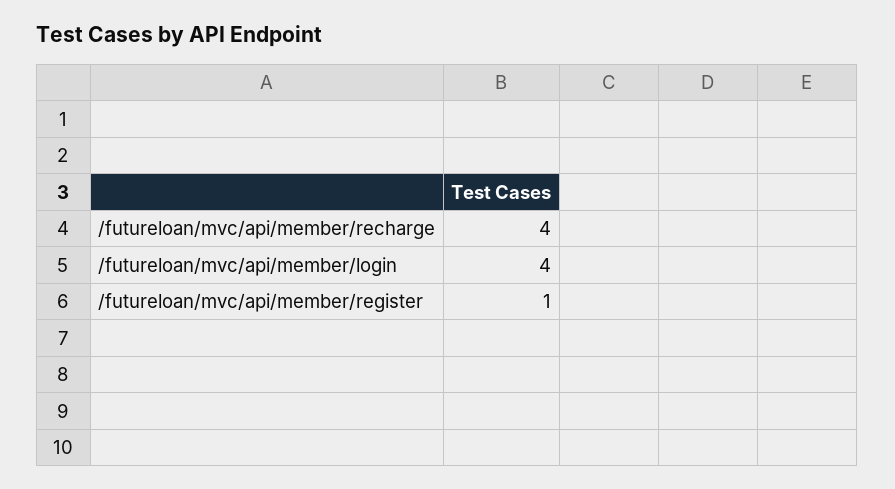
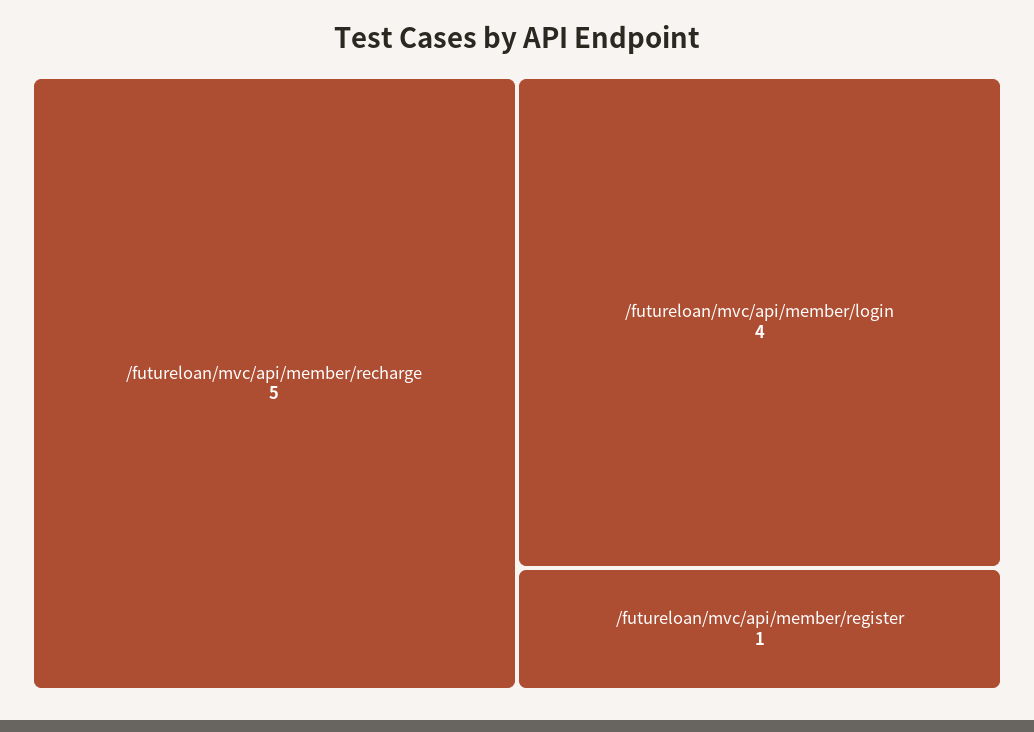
/futureloan/mvc/api/member/recharge: 4 -> 5

